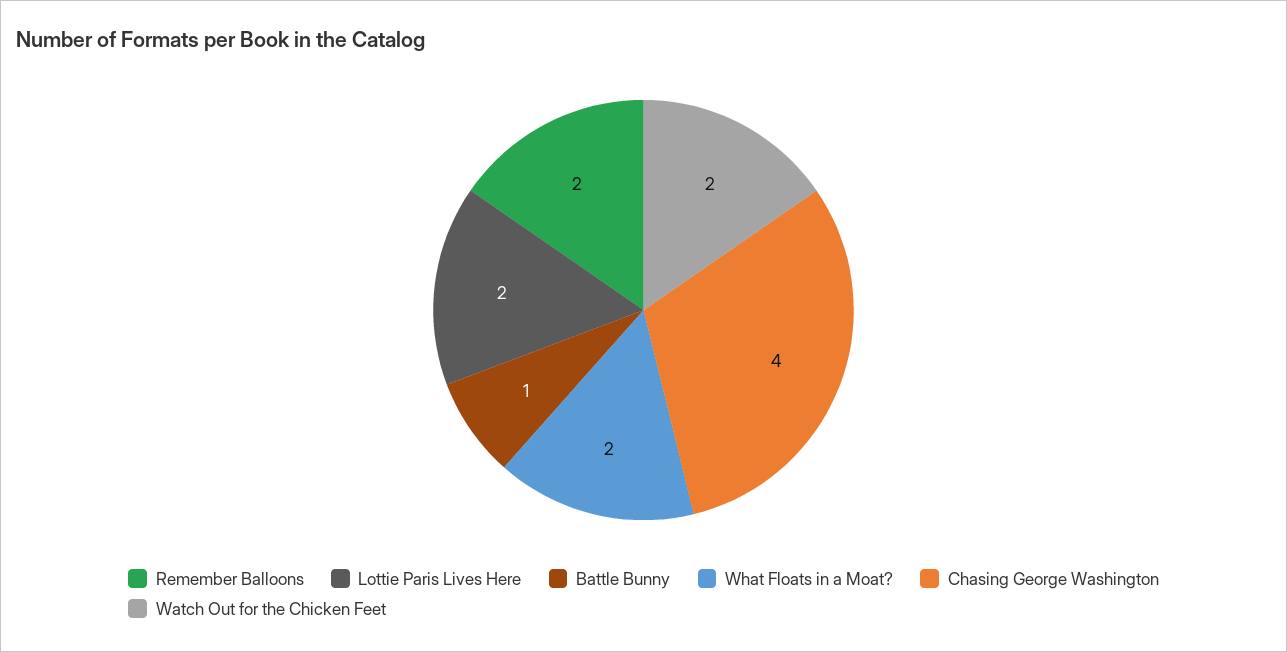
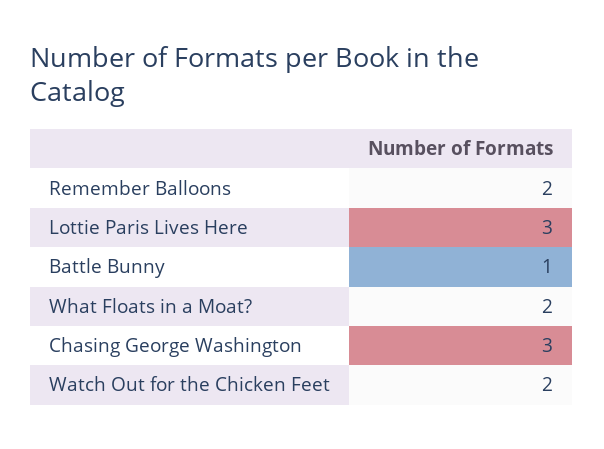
Lottie Paris Lives Here: 2 -> 3
Chasing George Washington: 4 -> 3

